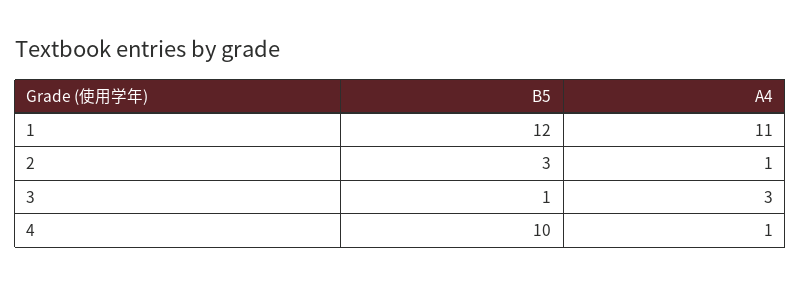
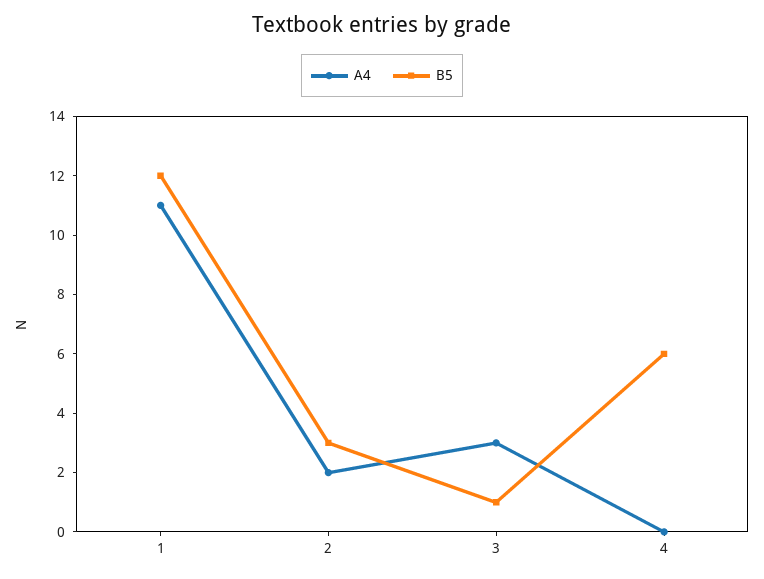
A4, 2: 1 -> 2
B5, 4: 10 -> 6
A4, 4: 1 -> 0

